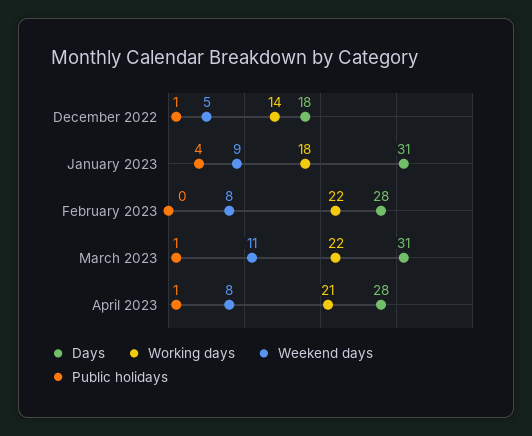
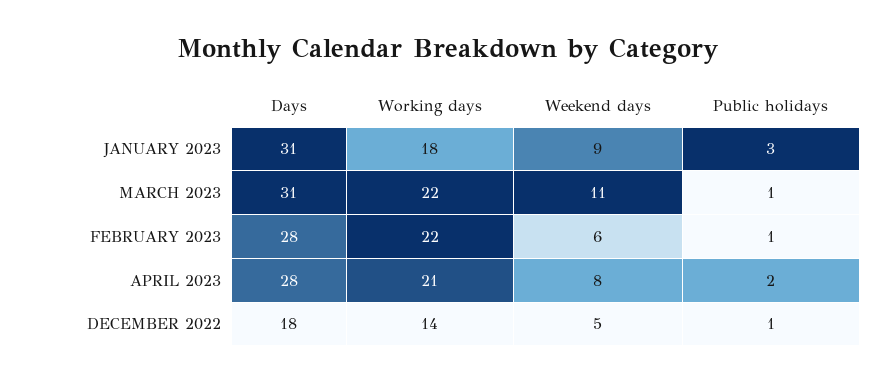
Public holidays, January 2023: 4 -> 3
Weekend days, February 2023: 8 -> 6
Public holidays, February 2023: 0 -> 1
Public holidays, April 2023: 1 -> 2

